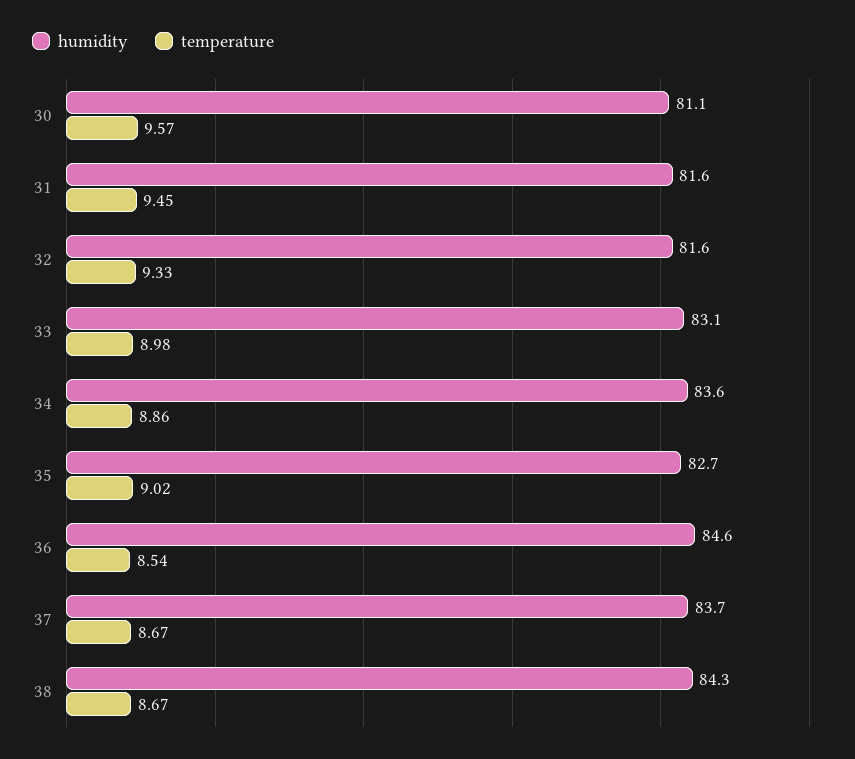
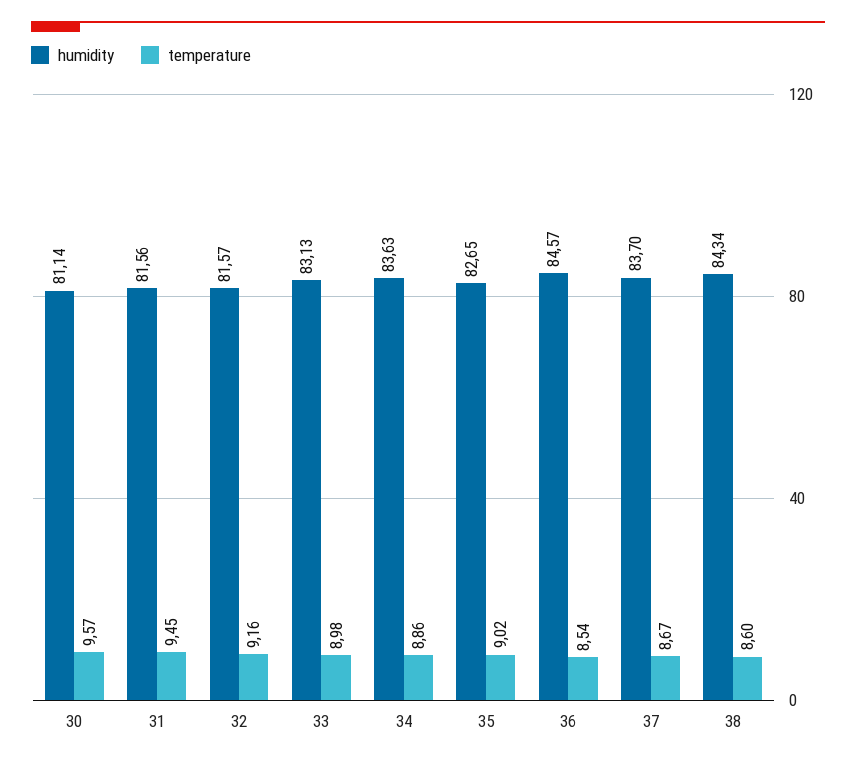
temperature, 32: 9.33 -> 9.16
temperature, 38: 8.67 -> 8.6

